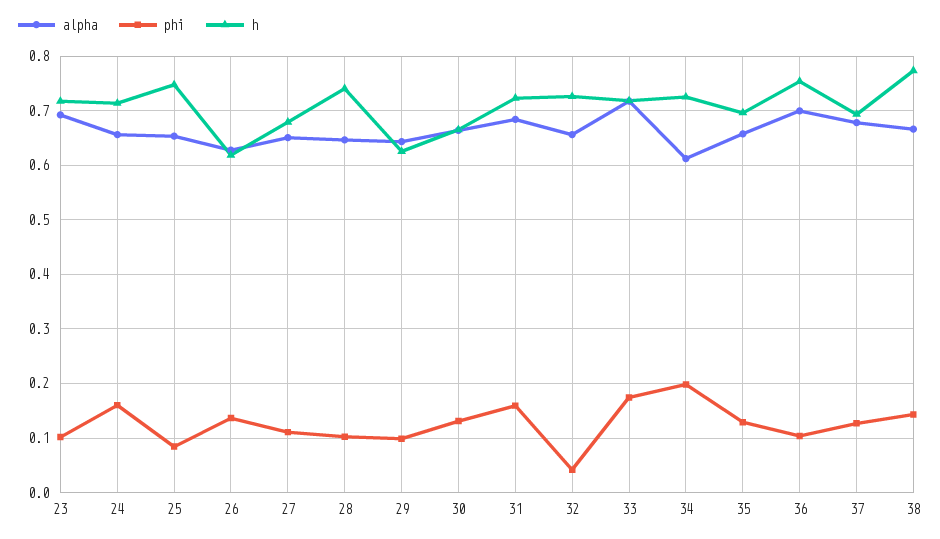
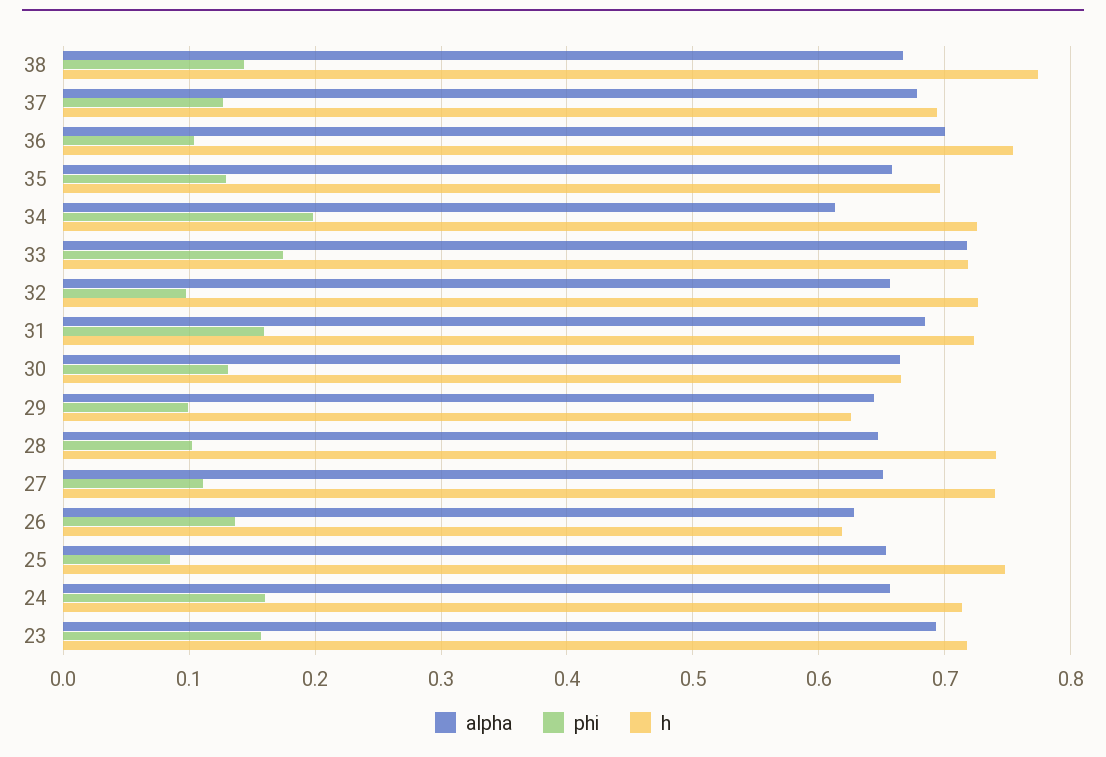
phi, 23: 0.1 -> 0.16
h, 27: 0.68 -> 0.74
phi, 32: 0.04 -> 0.1

